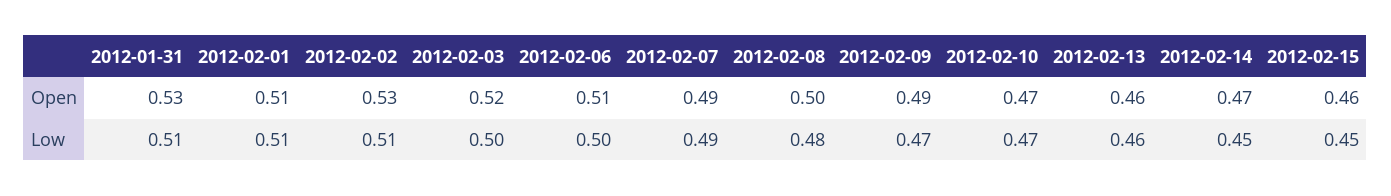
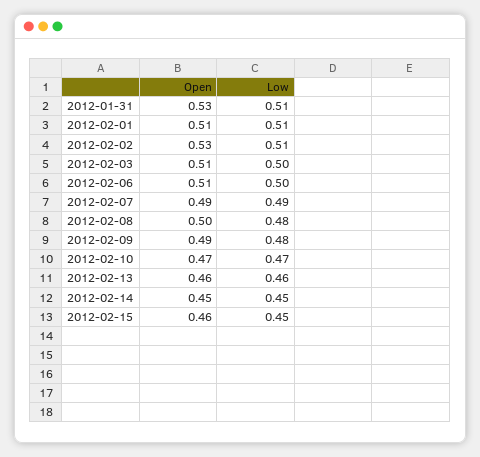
2012-02-03, Open: 0.52 -> 0.51
2012-02-14, Open: 0.47 -> 0.45
2012-02-09, Low: 0.47 -> 0.48

